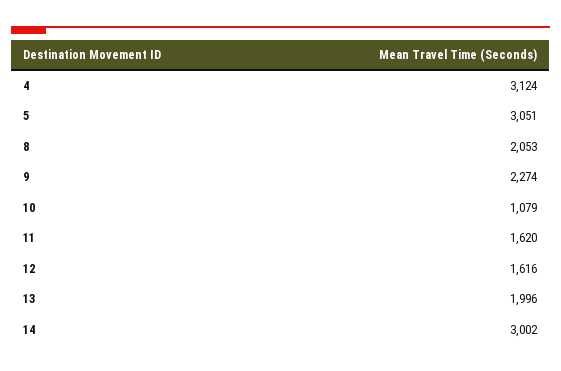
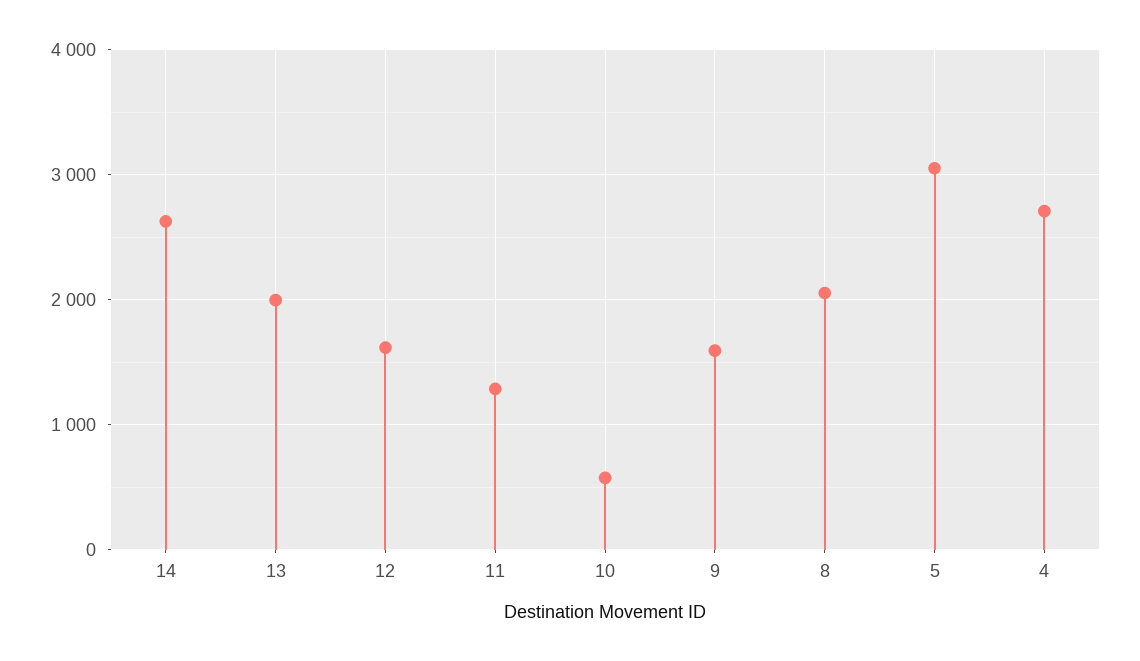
4: 3124 -> 2700
9: 2274 -> 1600
10: 1079 -> 600
11: 1620 -> 1300
14: 3002 -> 2600

